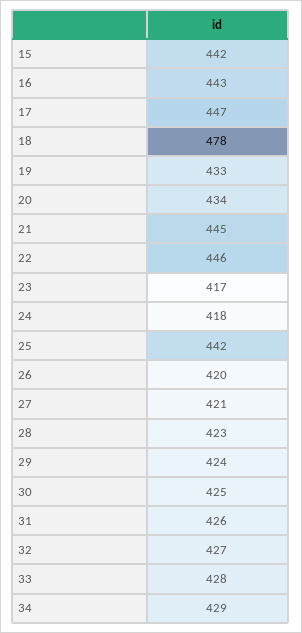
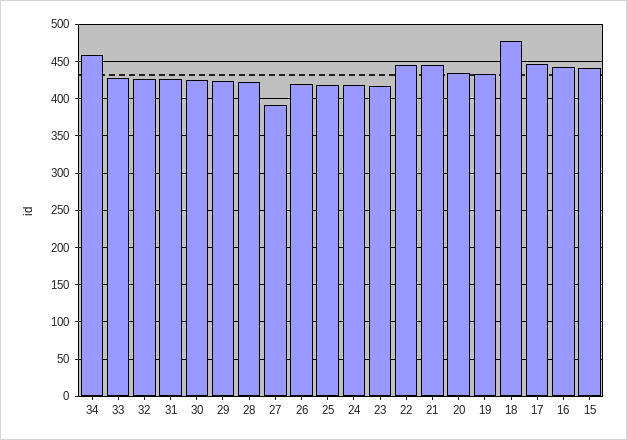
25: 442 -> 420
27: 421 -> 390
34: 429 -> 460

